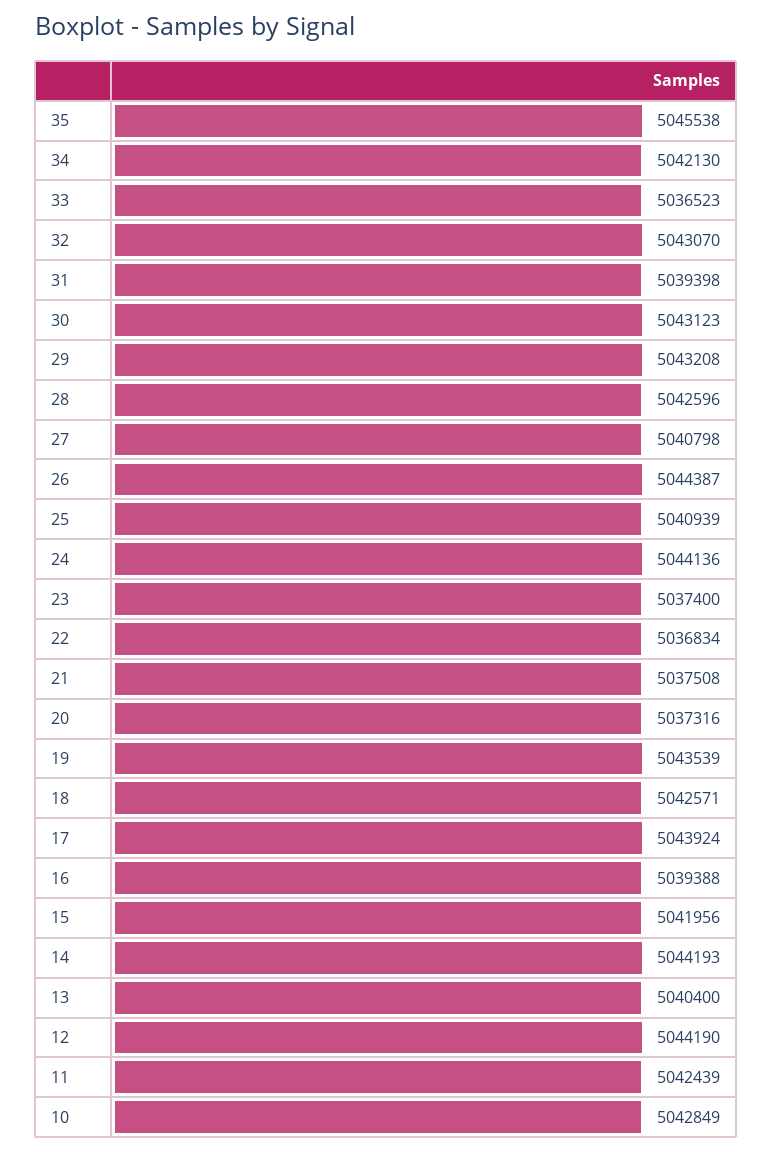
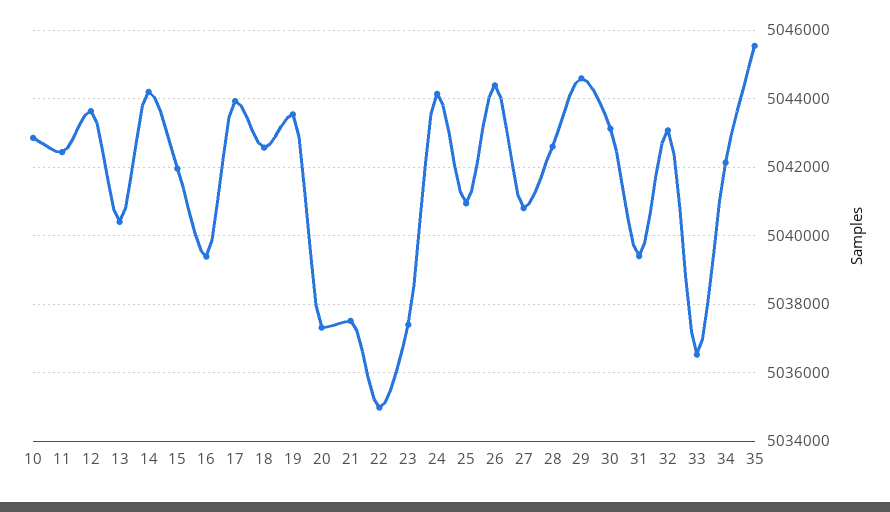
29: 5043208 -> 5044600
22: 5036834 -> 5035000
12: 5044190 -> 5043600

